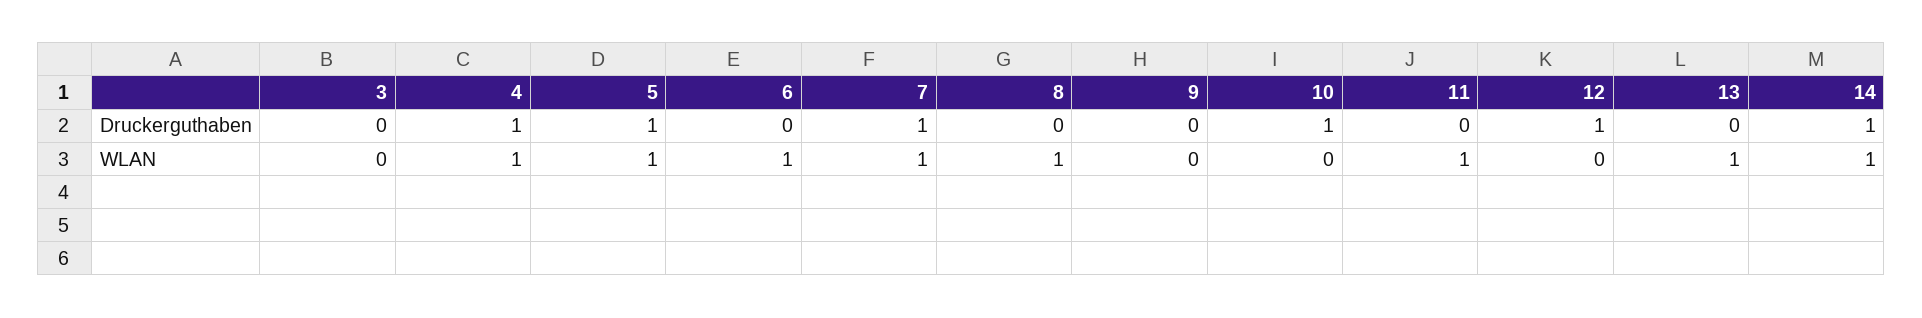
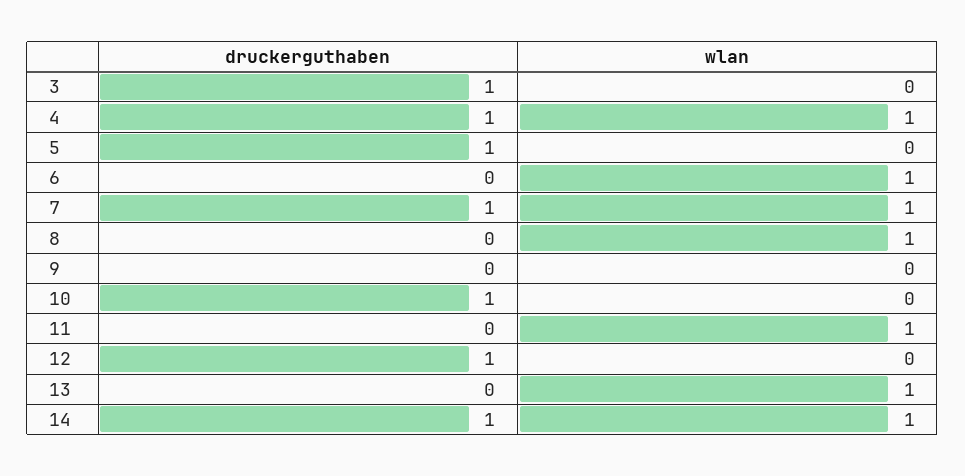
3, Druckerguthaben: 0 -> 1
5, WLAN: 1 -> 0

